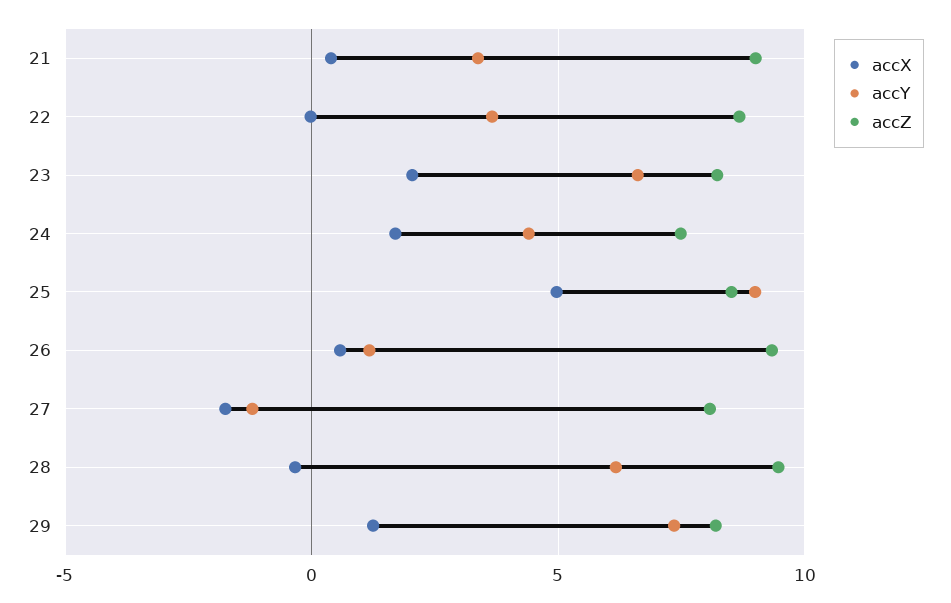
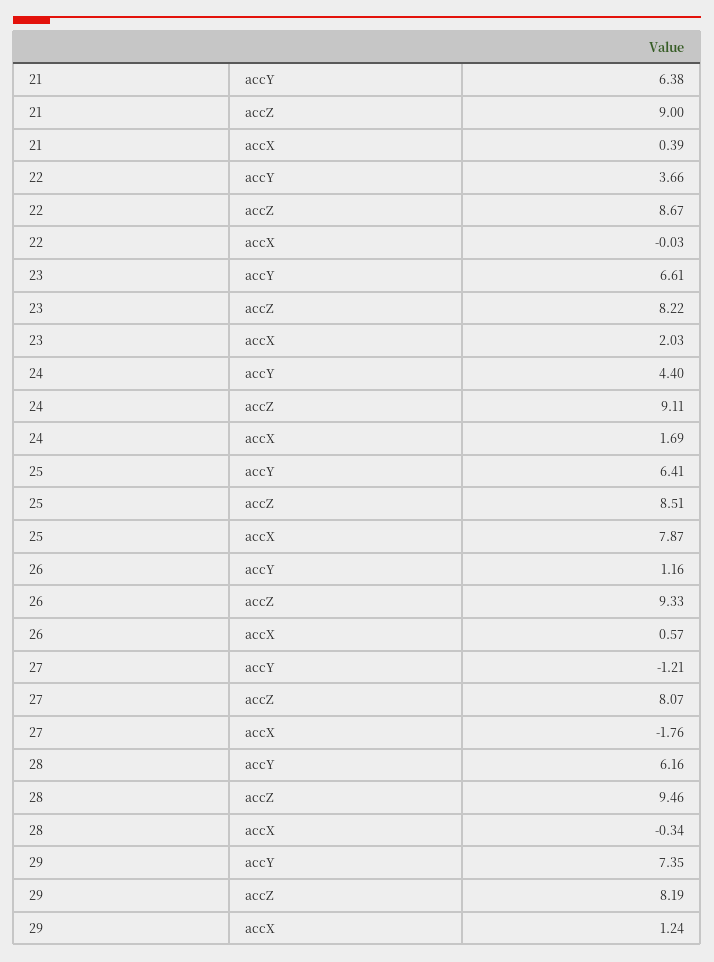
accY, 21: 3.5 -> 6.38
accZ, 24: 7.5 -> 9.11
accX, 25: 5 -> 7.87
accY, 25: 9 -> 6.41

